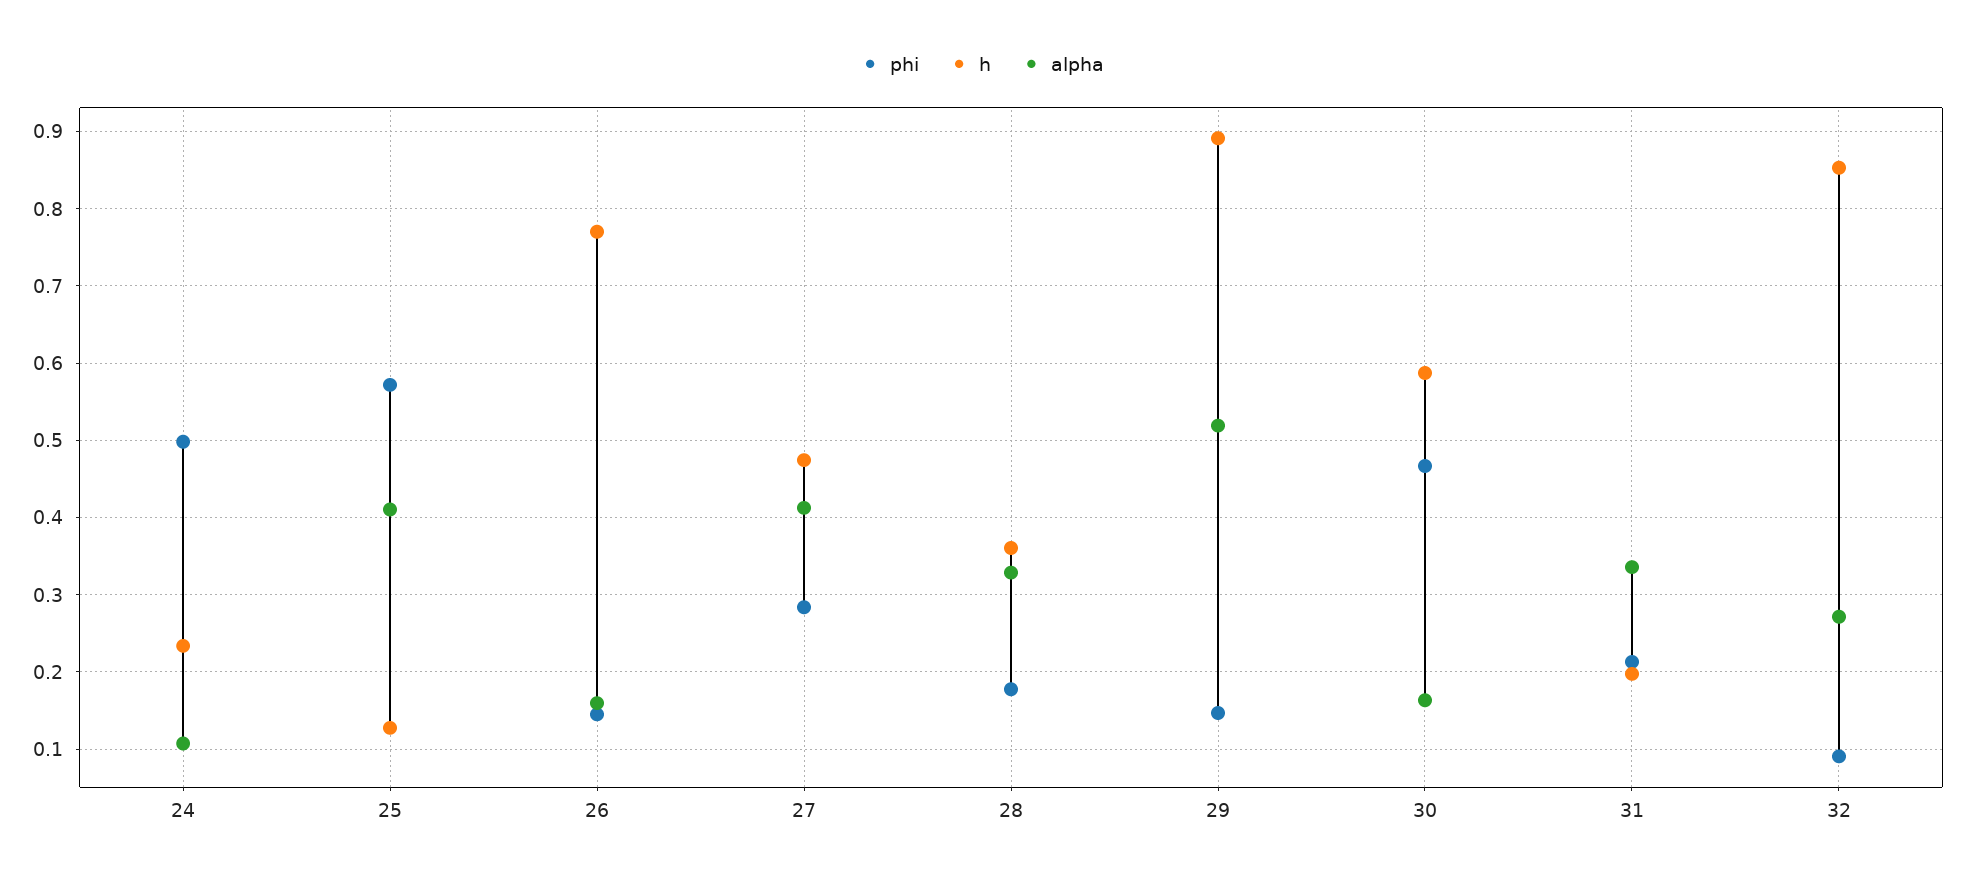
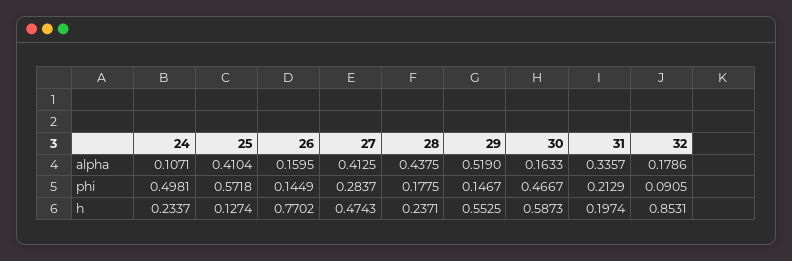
h, 28: 0.36 -> 0.2371
alpha, 28: 0.33 -> 0.4375
h, 29: 0.89 -> 0.5525
alpha, 32: 0.27 -> 0.1786

